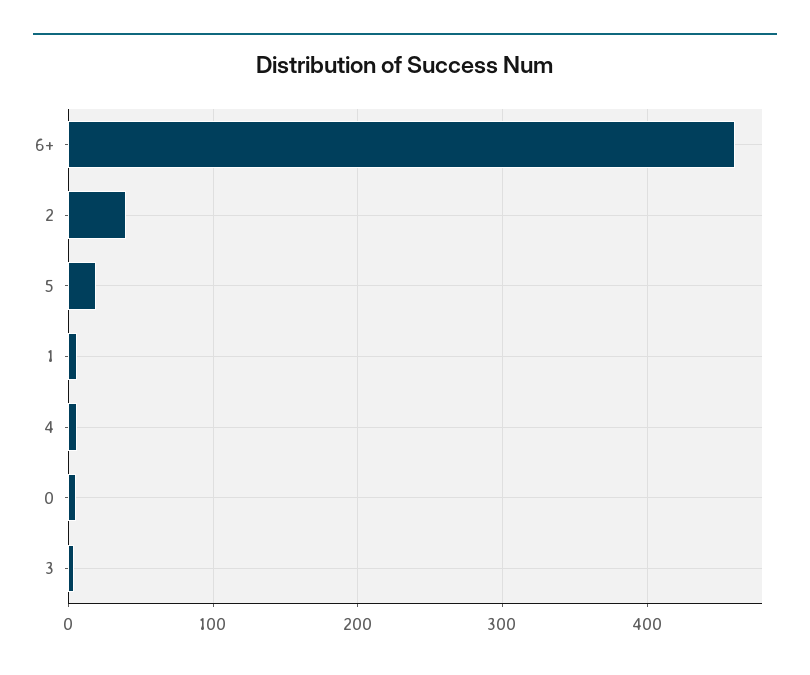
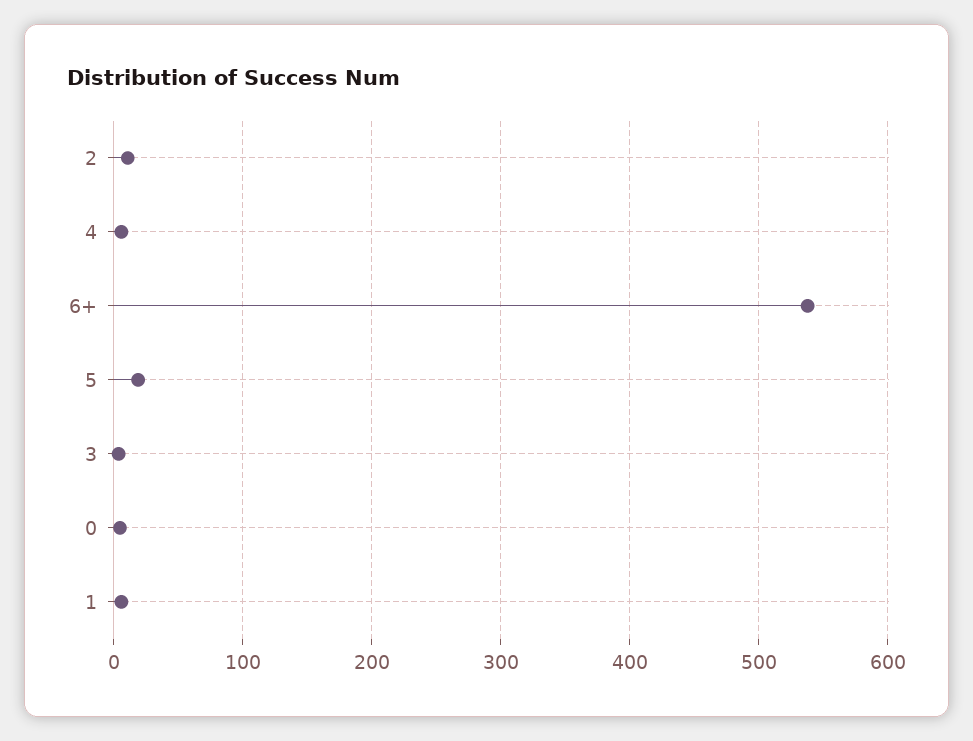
6+: 460 -> 540
2: 40 -> 10

